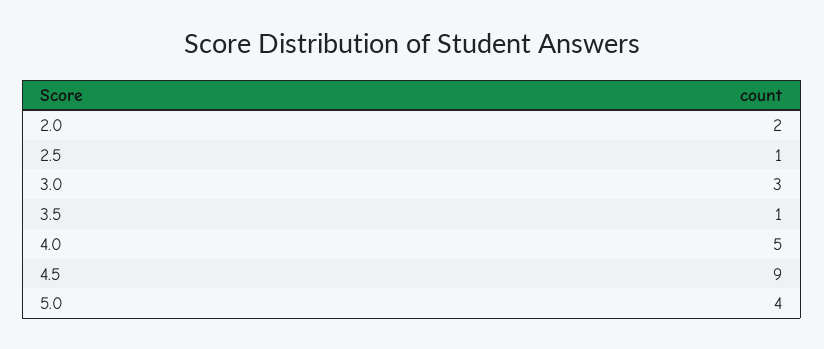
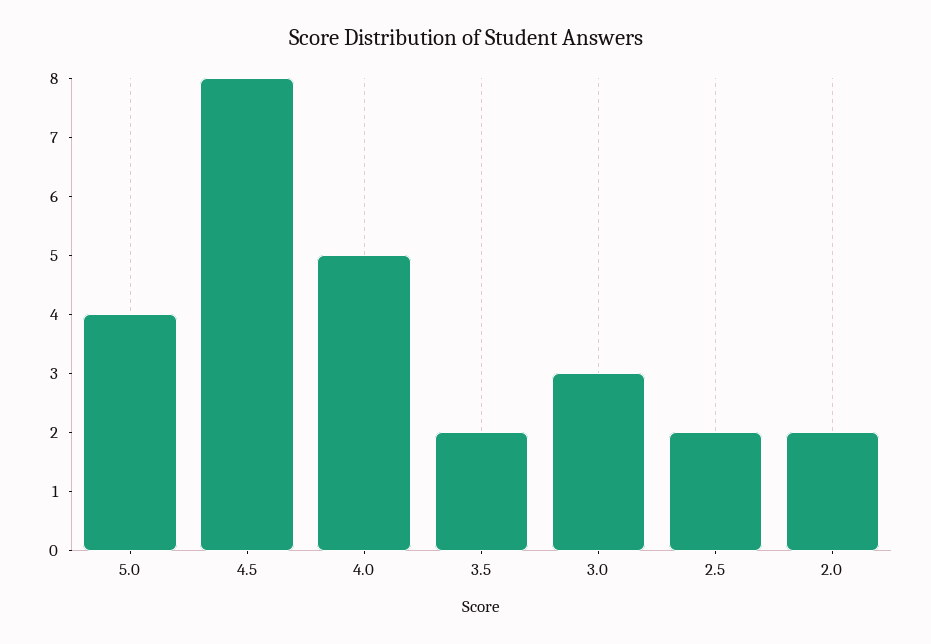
2.5: 1 -> 2
3.5: 1 -> 2
4.5: 9 -> 8

